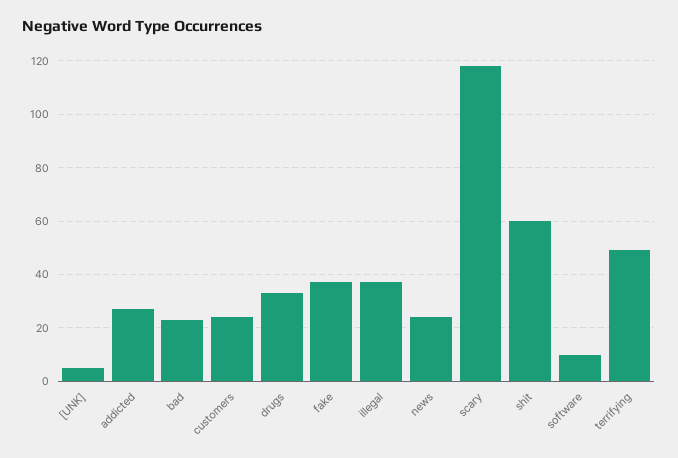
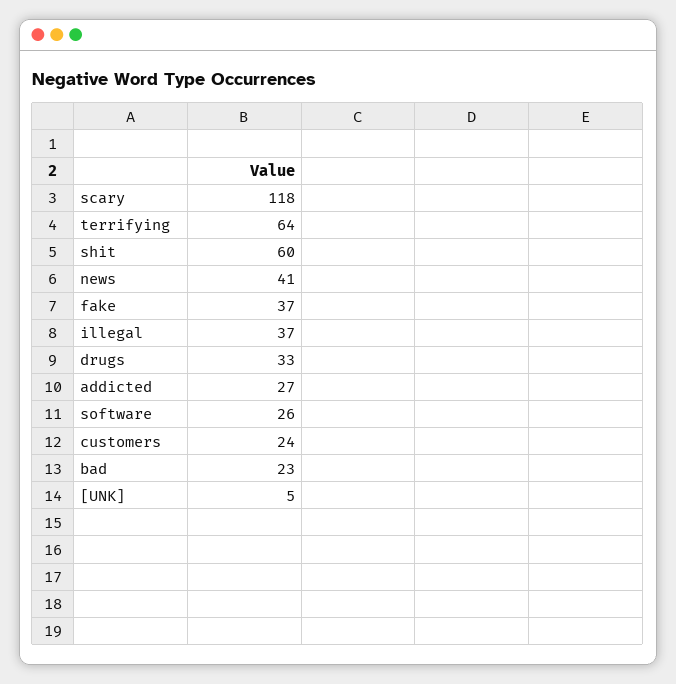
news: 25 -> 41
software: 10 -> 26
terrifying: 50 -> 64

